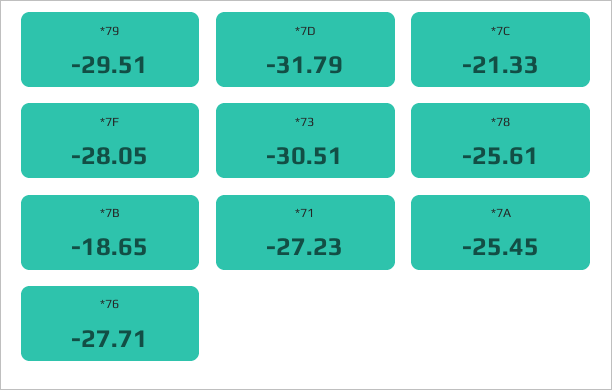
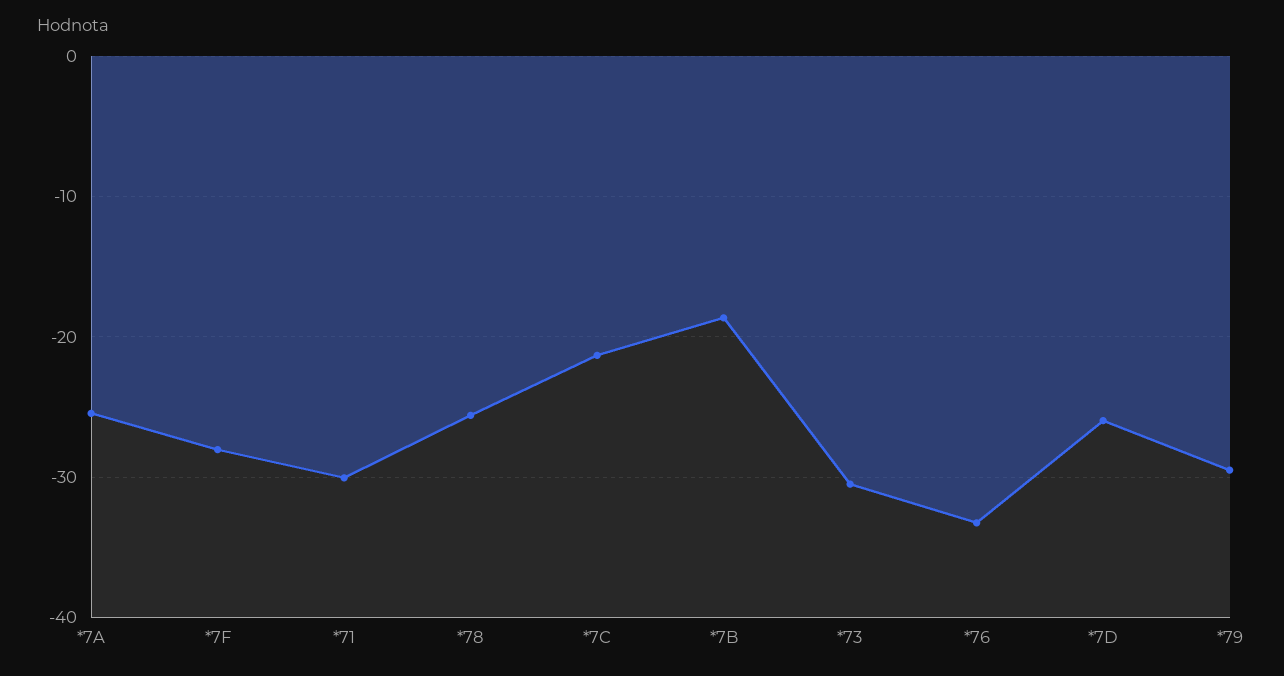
*7D: -31.79 -> -26
*71: -27.23 -> -30
*76: -27.71 -> -33

